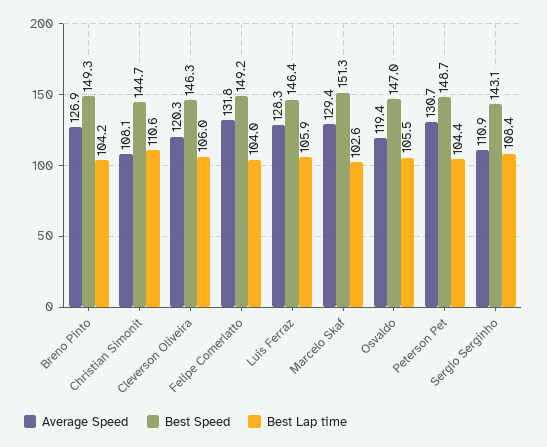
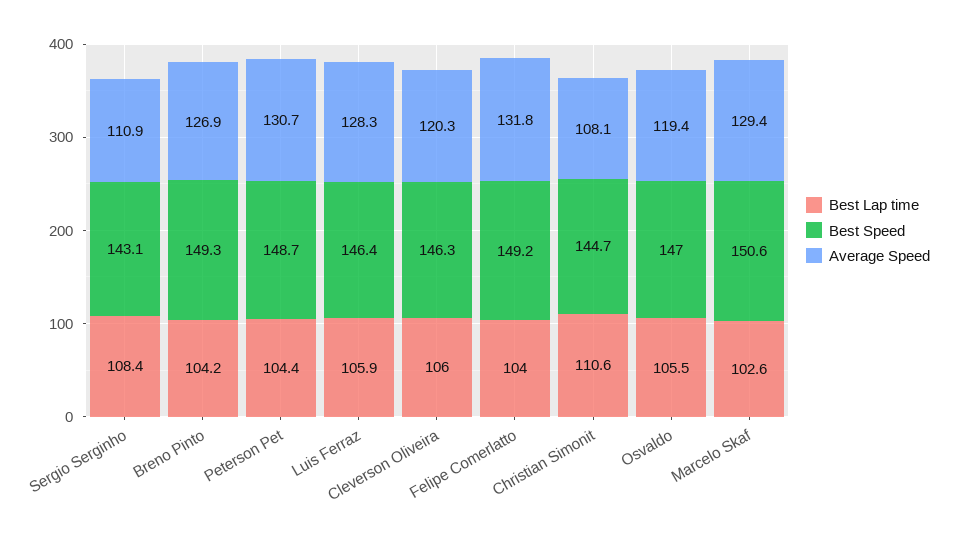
Best Speed, Marcelo Skaf: 151.3 -> 150.6

